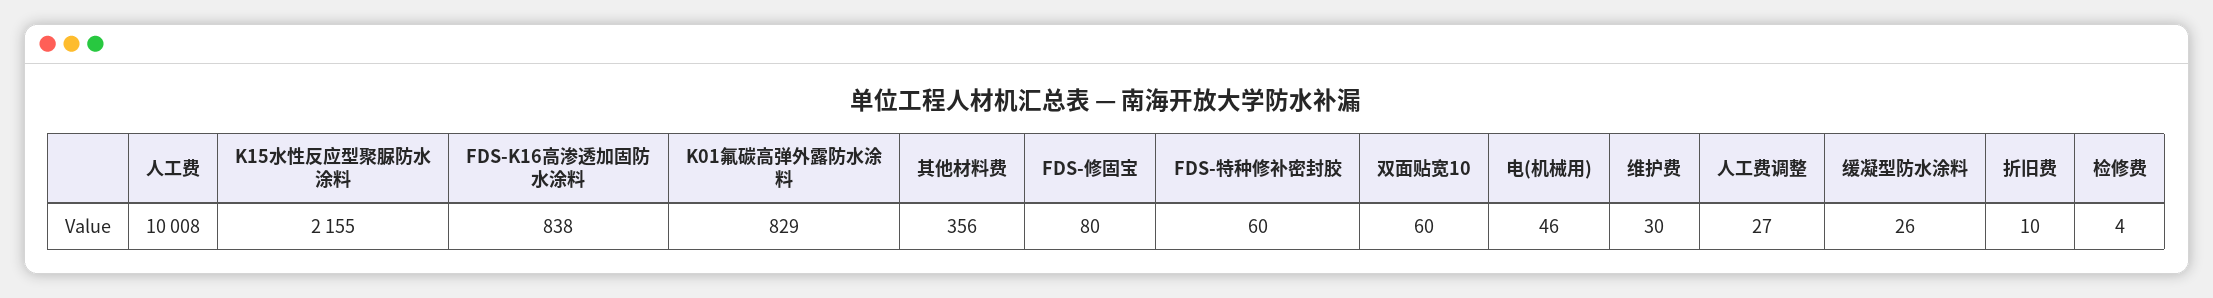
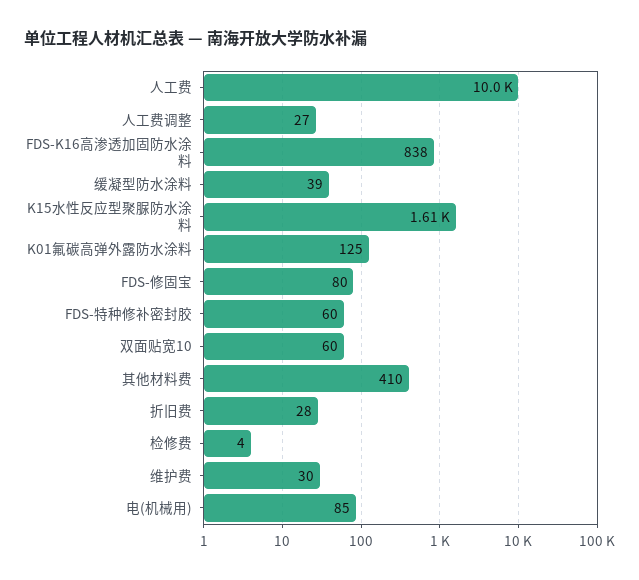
K15水性反应型聚脲防水涂料: 2155 -> 1610
K01氟碳高弹外露防水涂料: 829 -> 125
其他材料费: 356 -> 410
电(机械用): 46 -> 85
缓凝型防水涂料: 26 -> 39
折旧费: 10 -> 28

